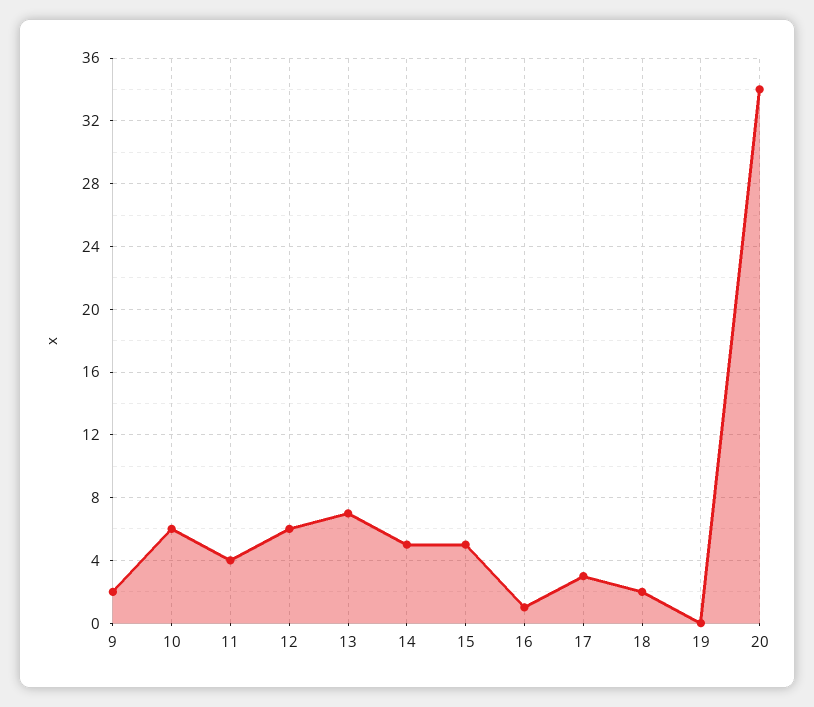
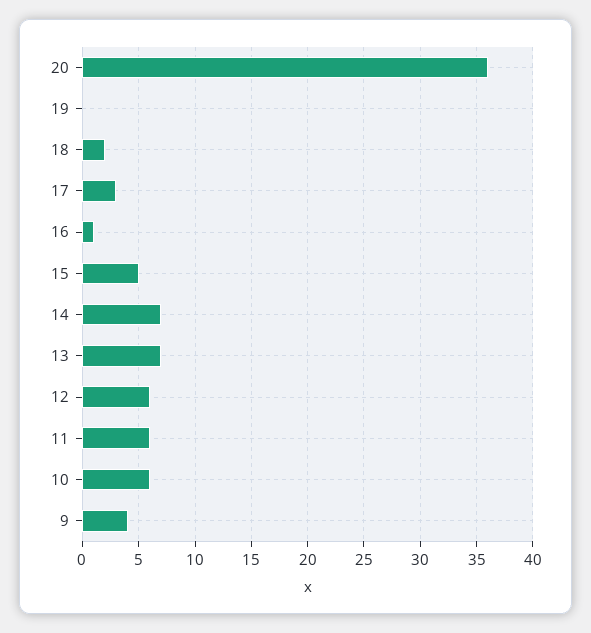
9: 2 -> 4
11: 4 -> 6
14: 5 -> 7
20: 34 -> 36

